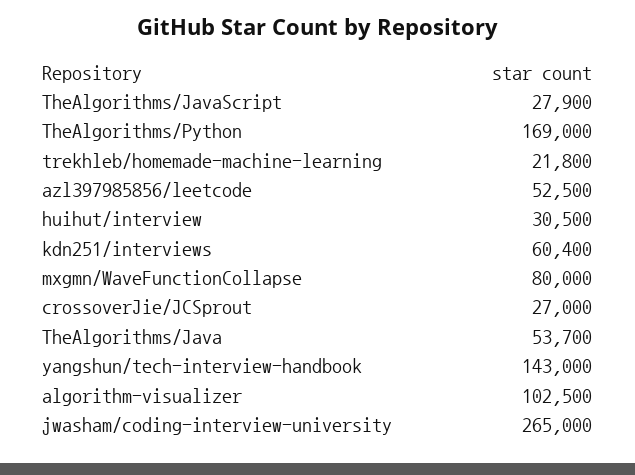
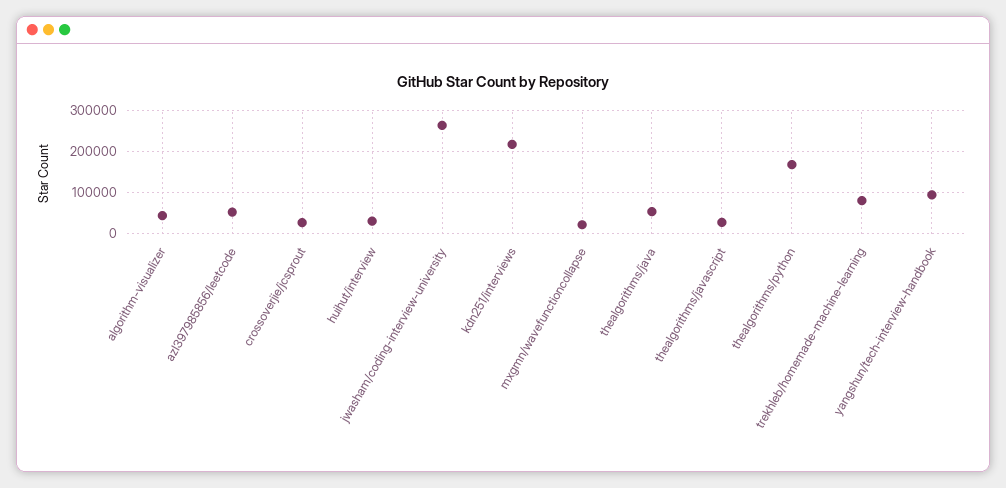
trekhleb/homemade-machine-learning: 21800 -> 80000
kdn251/interviews: 60400 -> 220000
mxgmn/WaveFunctionCollapse: 80000 -> 20000
yangshun/tech-interview-handbook: 143000 -> 100000
algorithm-visualizer: 102500 -> 40000

